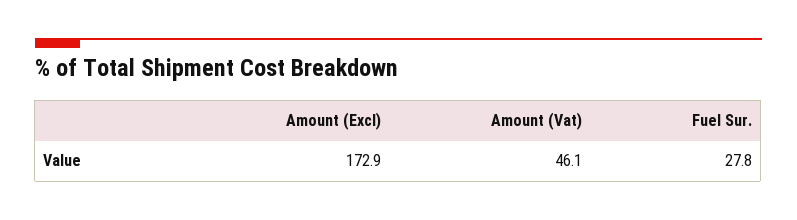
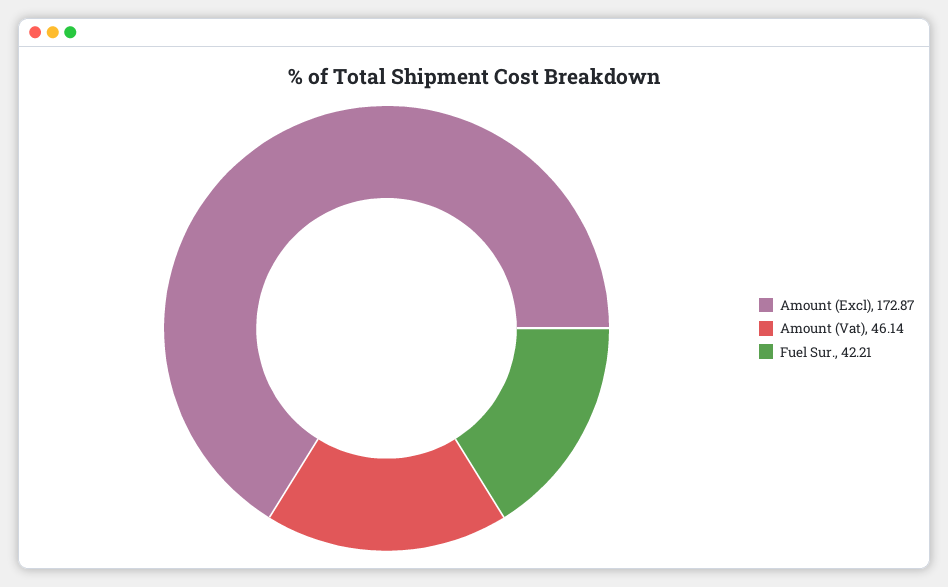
Fuel Sur.: 27.8 -> 42.21

